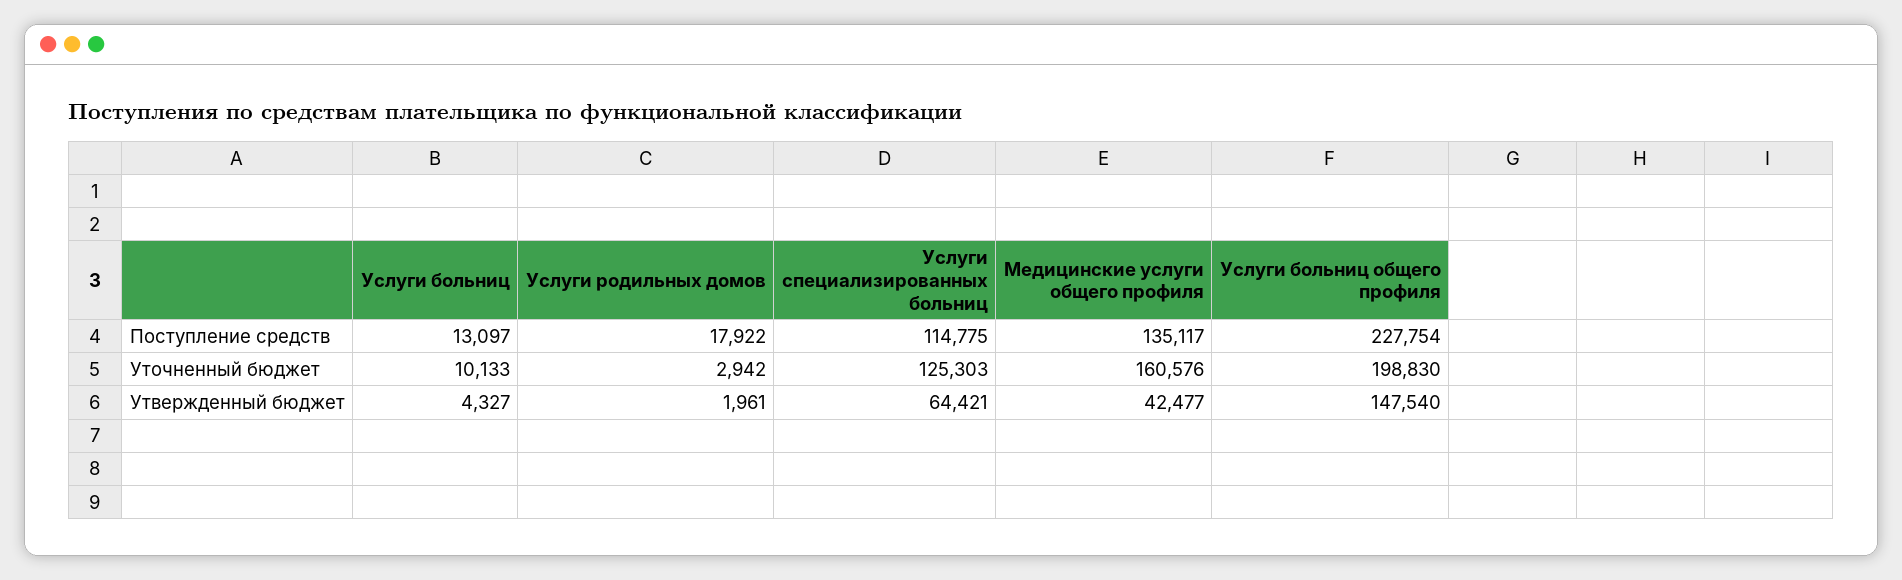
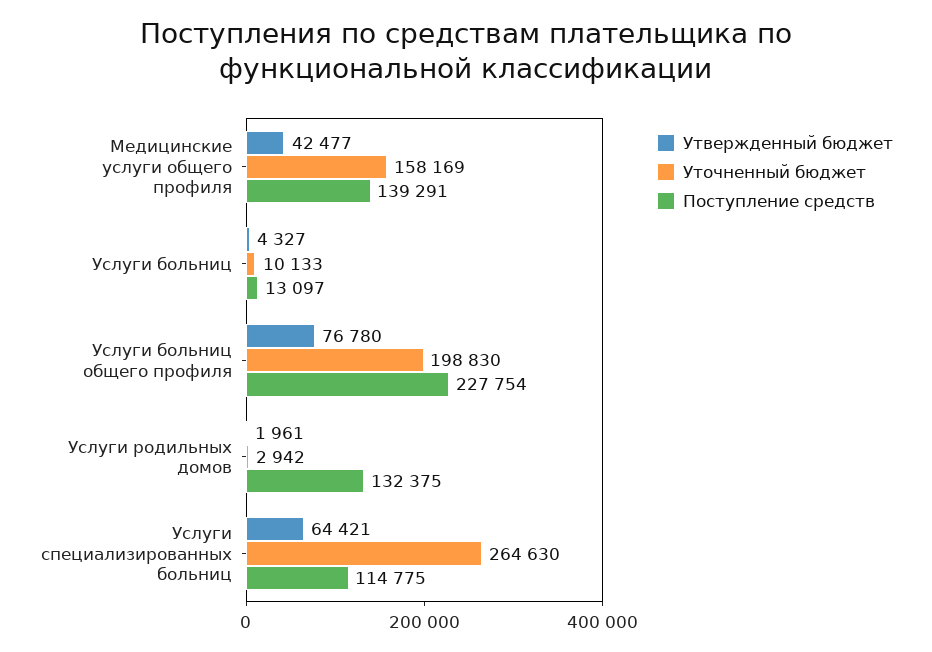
Поступление средств, Услуги родильных домов: 17922 -> 132375
Поступление средств, Медицинские услуги общего профиля: 135117 -> 139291
Уточненный бюджет, Услуги специализированных больниц: 125303 -> 264630
Уточненный бюджет, Медицинские услуги общего профиля: 160576 -> 158169
Утвержденный бюджет, Услуги больниц общего профиля: 147540 -> 76780

